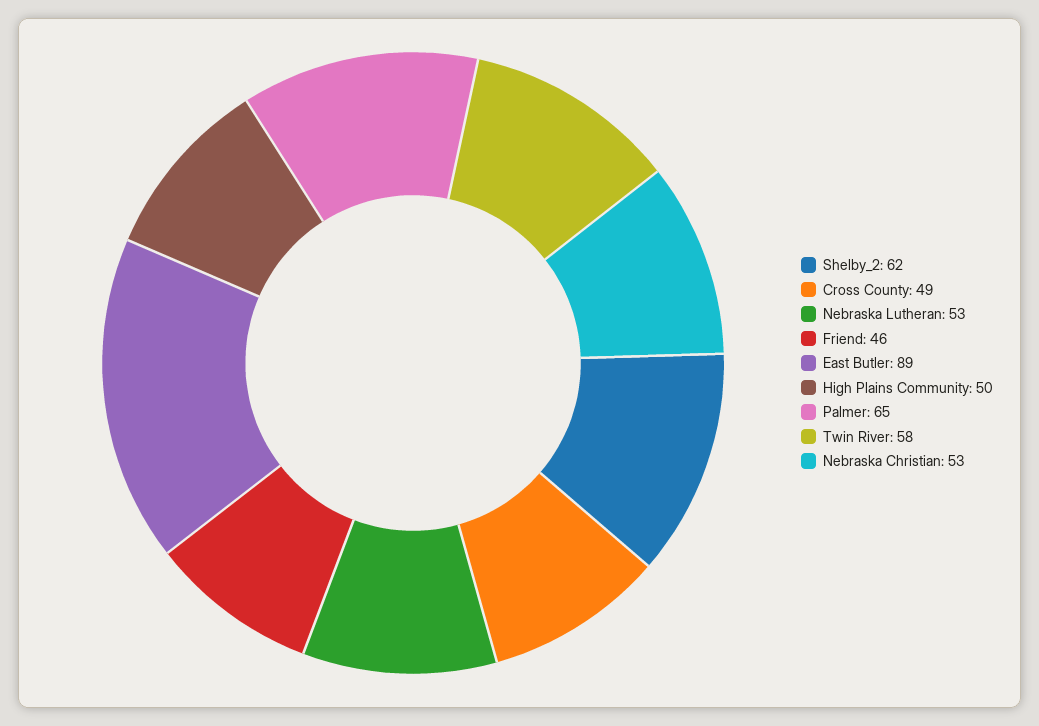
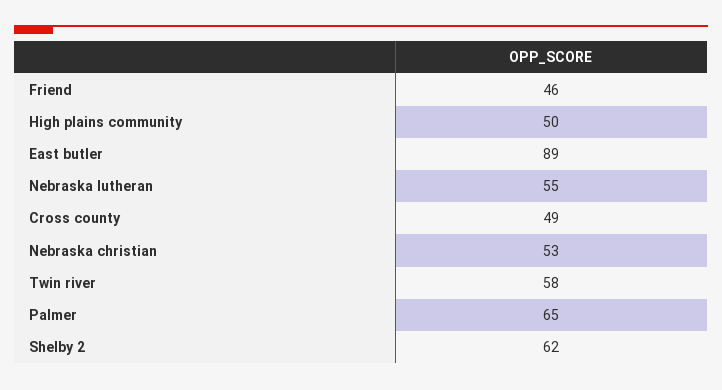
Nebraska Lutheran: 53 -> 55

